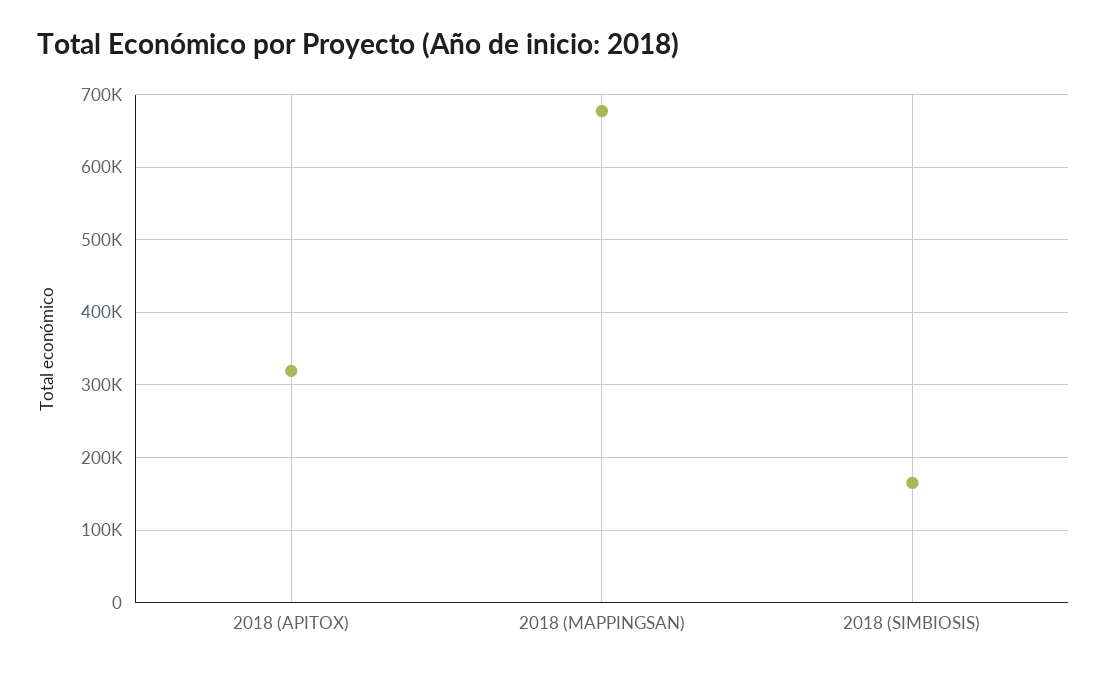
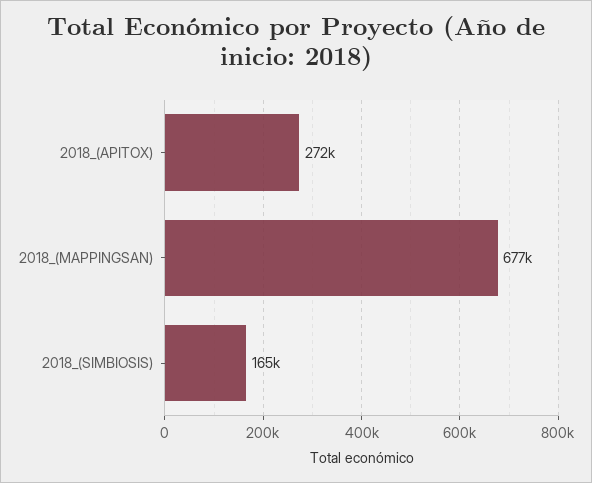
2018 (APITOX): 320000 -> 272000

